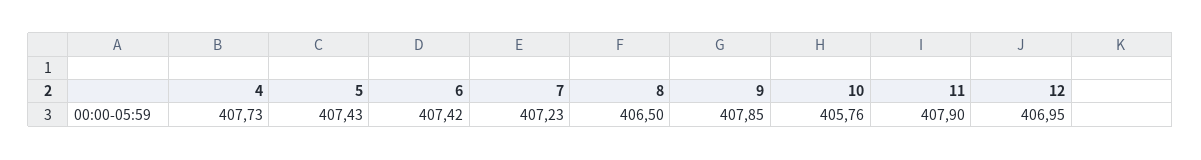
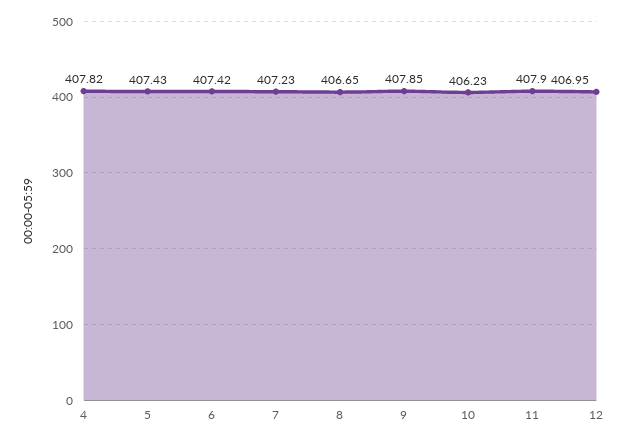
4: 407.73 -> 407.82
8: 406.5 -> 406.65
10: 405.76 -> 406.23

